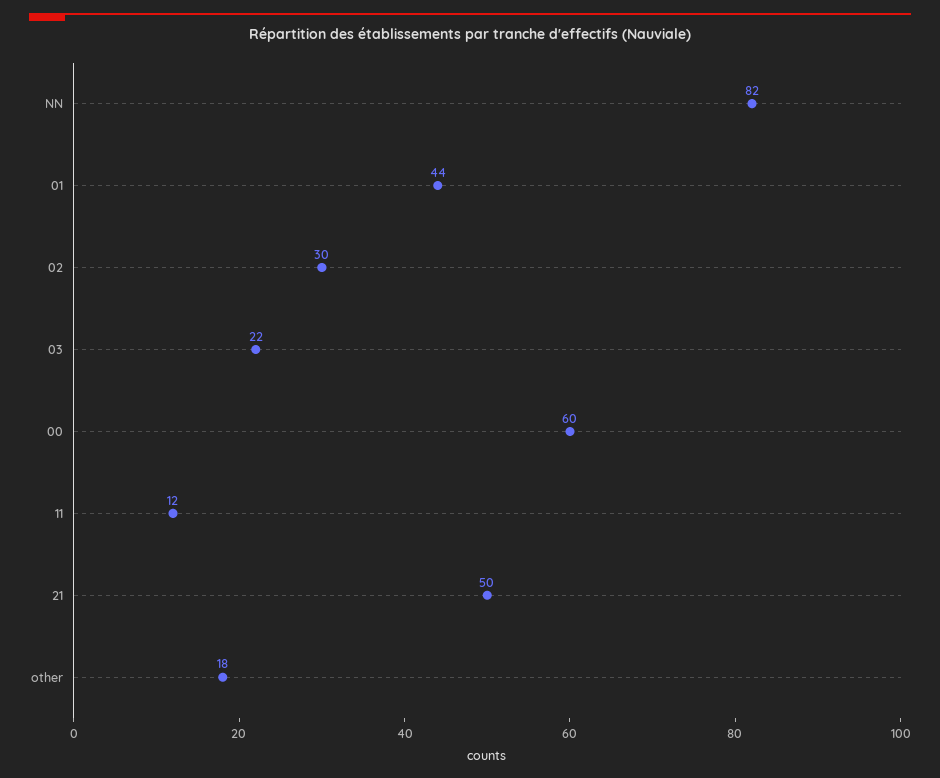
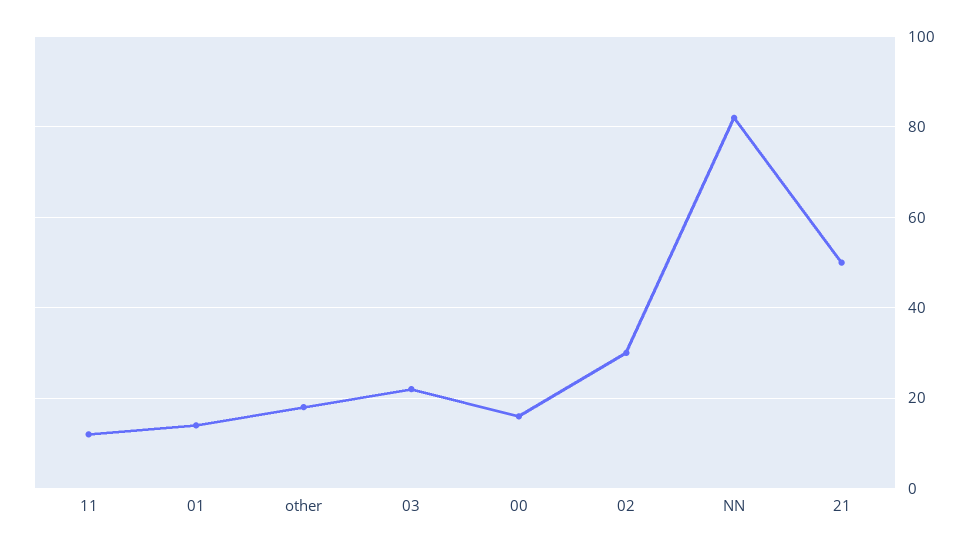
01: 44 -> 15
00: 60 -> 15

